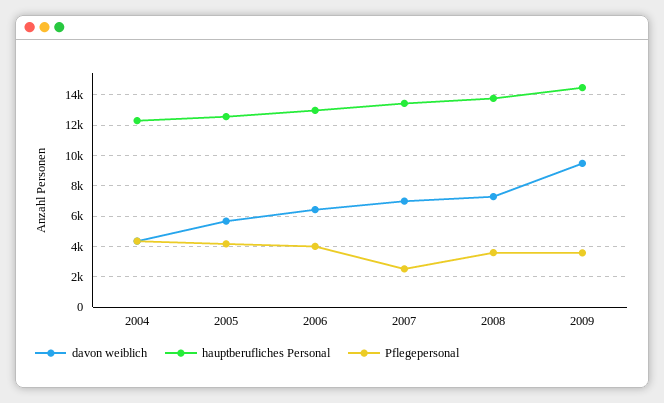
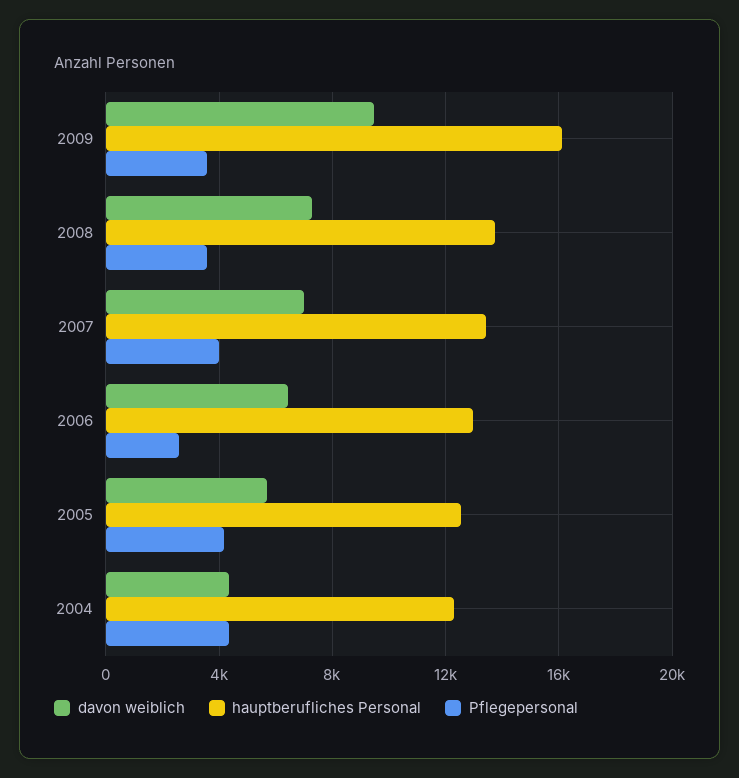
Pflegepersonal, 2006: 4000 -> 2500
Pflegepersonal, 2007: 2500 -> 4000
hauptberufliches Personal, 2009: 14500 -> 16000

